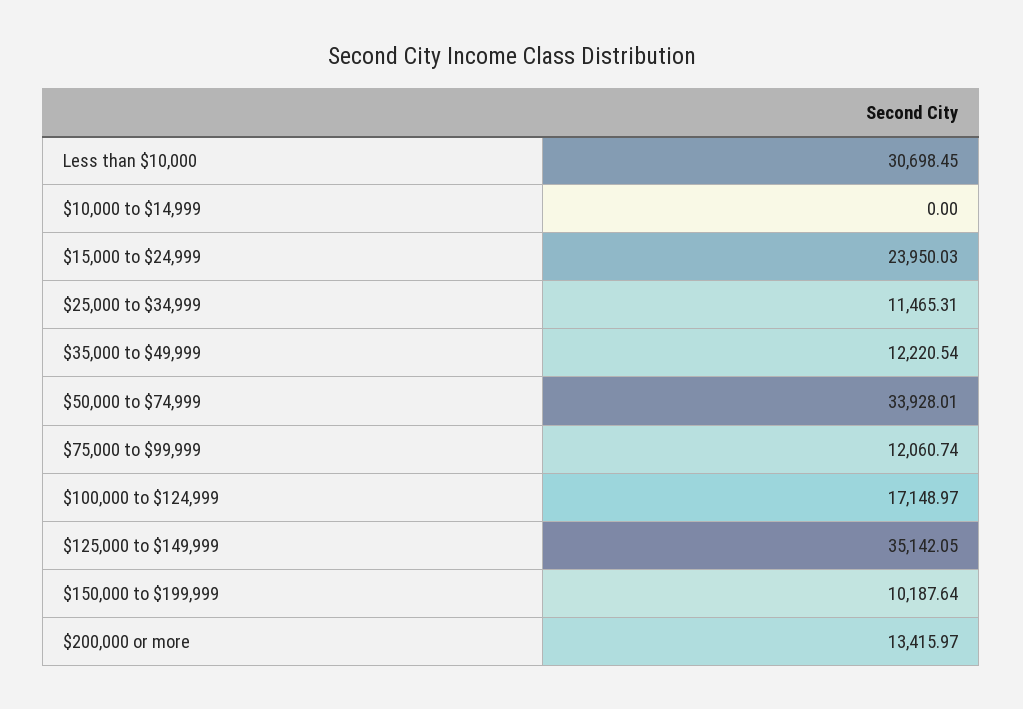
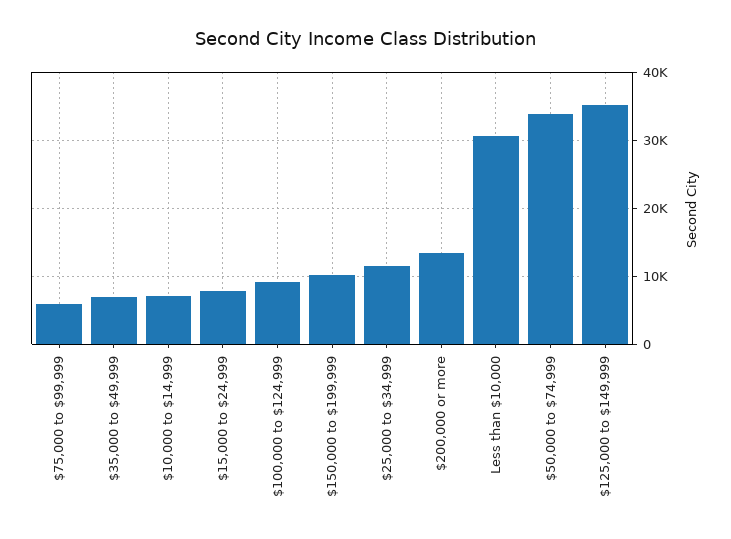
$10,000 to $14,999: 0 -> 7000
$15,000 to $24,999: 23950.03 -> 8000
$35,000 to $49,999: 12220.54 -> 7000
$75,000 to $99,999: 12060.74 -> 6000
$100,000 to $124,999: 17148.97 -> 9000

